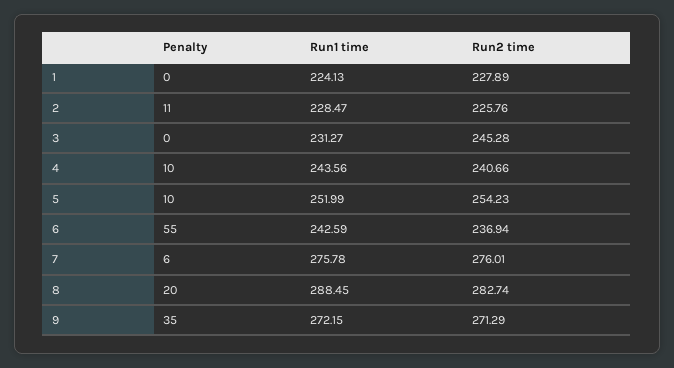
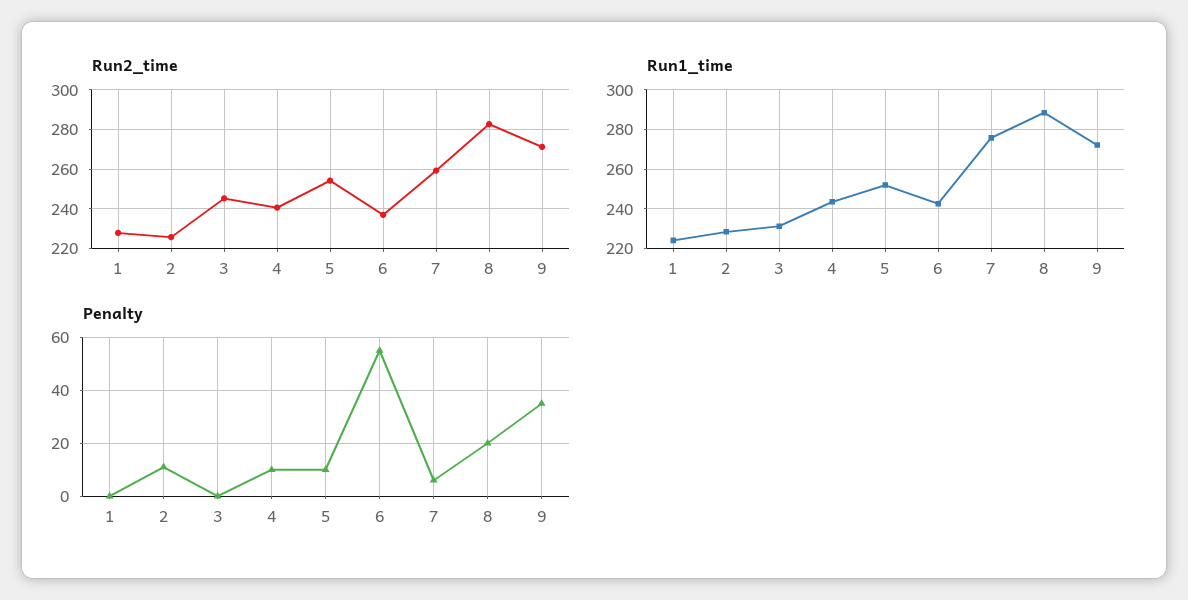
Run2 time, 7: 276.01 -> 260

